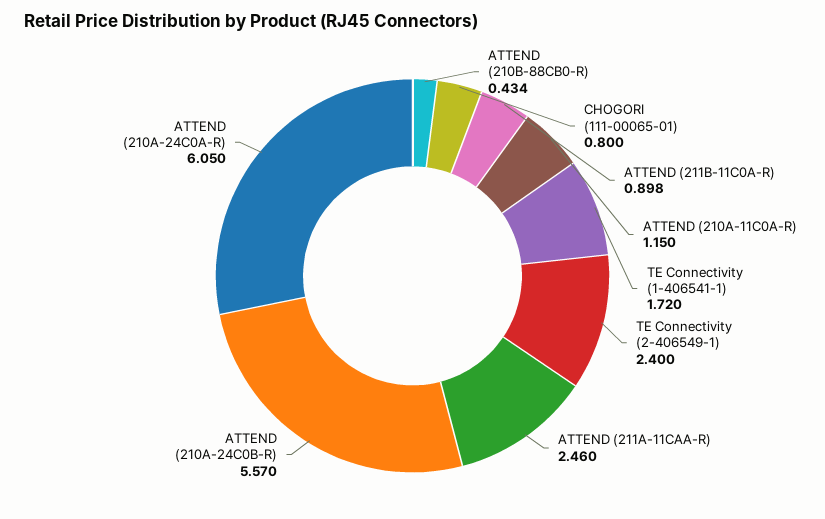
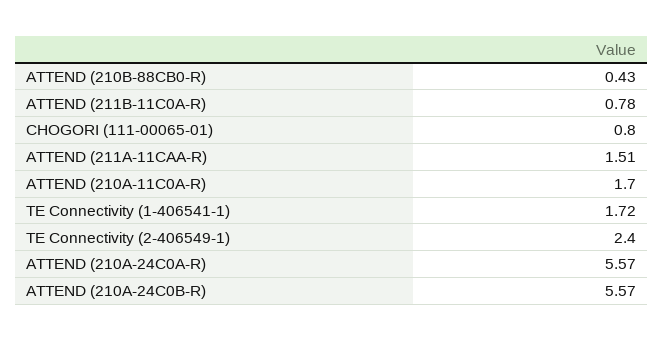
ATTEND (211B-11C0A-R): 0.898 -> 0.78
ATTEND (210A-11C0A-R): 1.15 -> 1.7
ATTEND (211A-11CAA-R): 2.46 -> 1.51
ATTEND (210A-24C0A-R): 6.05 -> 5.57

